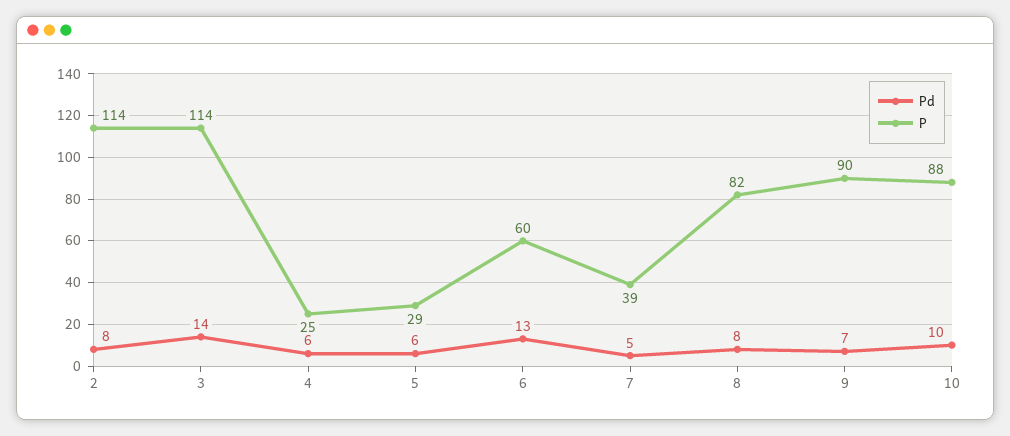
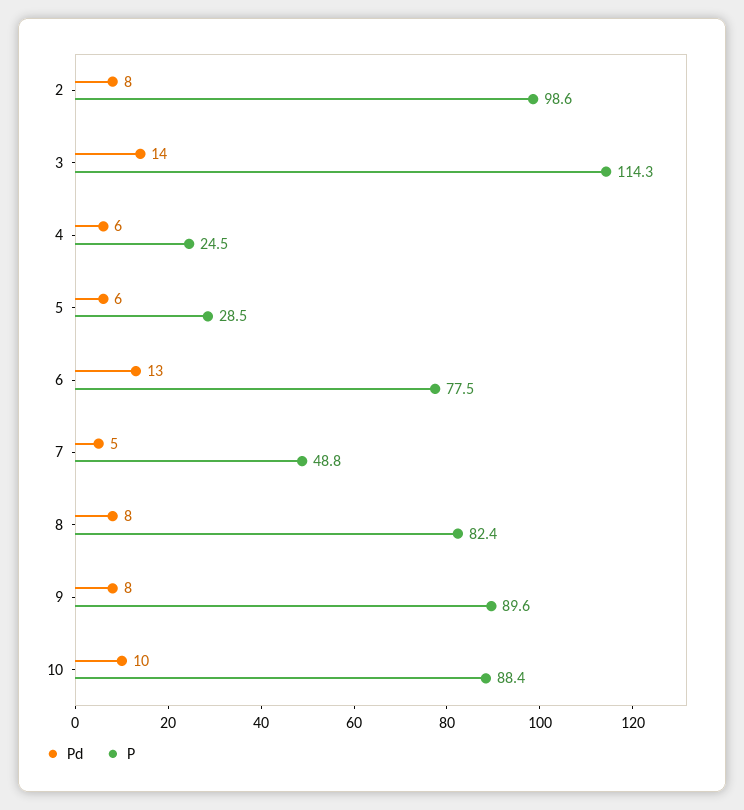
P, 2: 114 -> 98.6
P, 6: 60 -> 77.5
P, 7: 39 -> 48.8
Pd, 9: 7 -> 8

